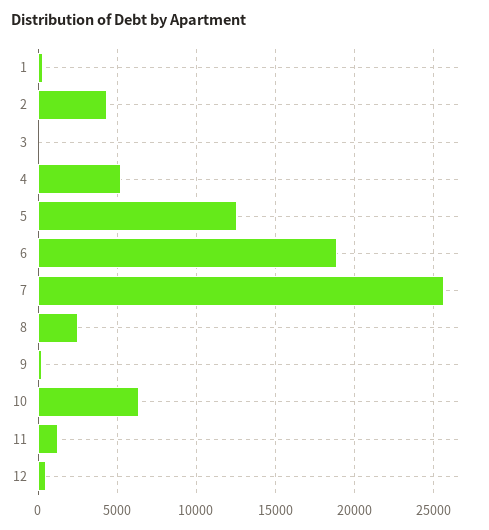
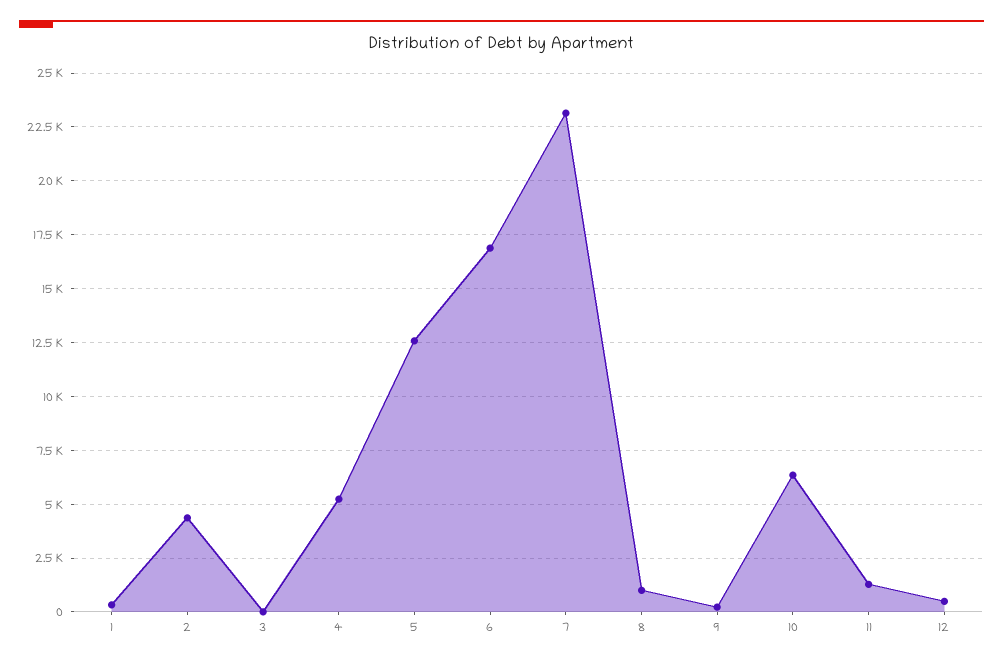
6: 19000 -> 17000
7: 25500 -> 23000
8: 2500 -> 1000

